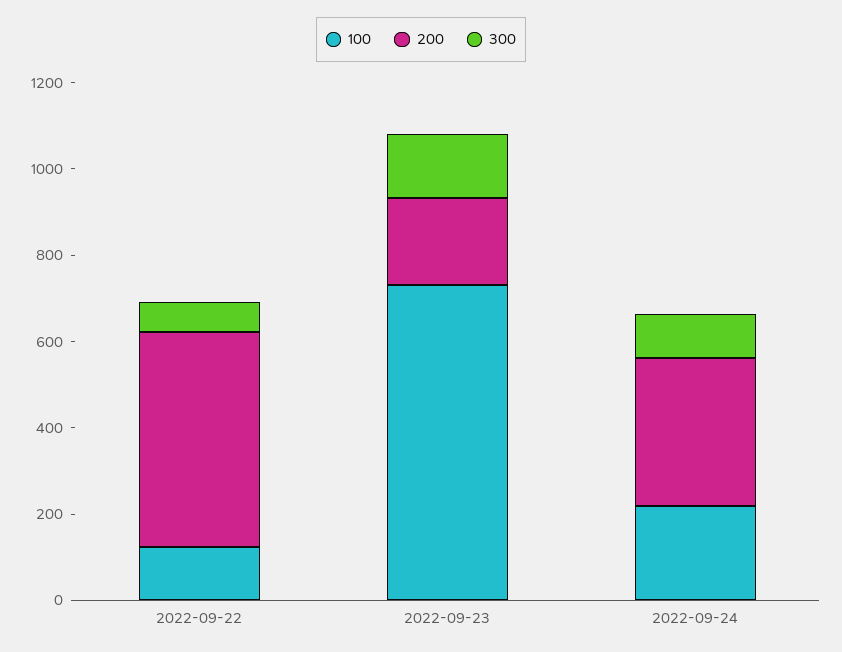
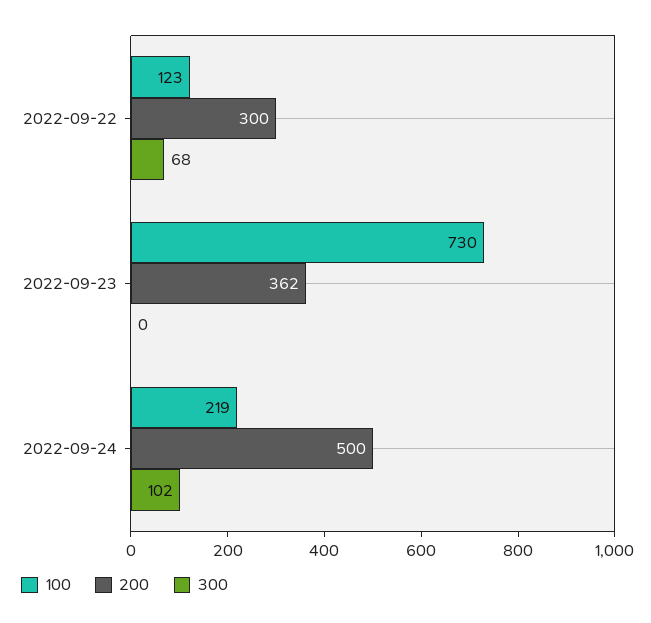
200, 2022-09-22: 500 -> 300
200, 2022-09-23: 200 -> 362
300, 2022-09-23: 150 -> 0
200, 2022-09-24: 350 -> 500

